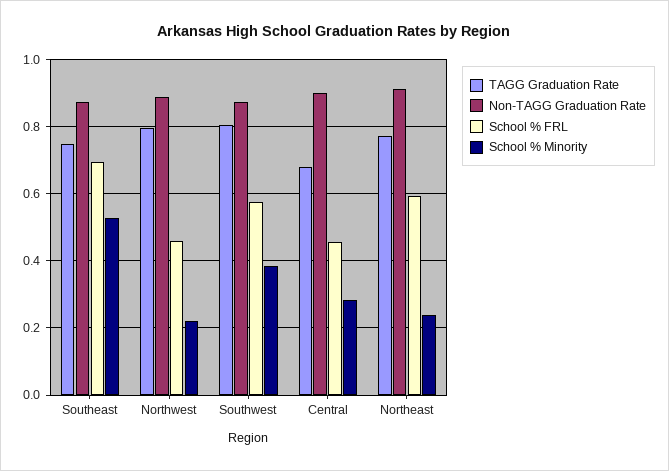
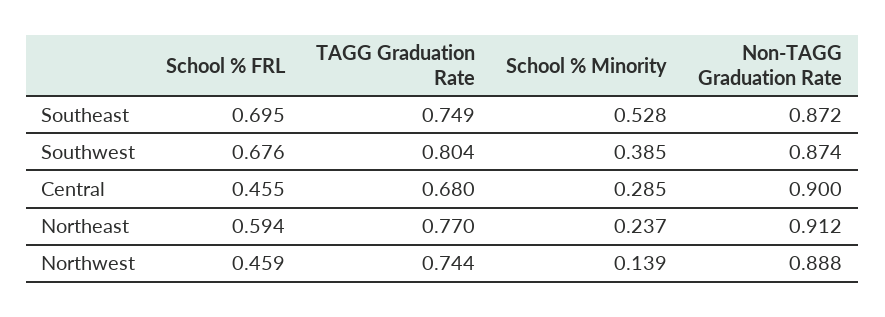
TAGG Graduation Rate, Northwest: 0.8 -> 0.744
School % Minority, Northwest: 0.22 -> 0.139
School % FRL, Southwest: 0.58 -> 0.676

